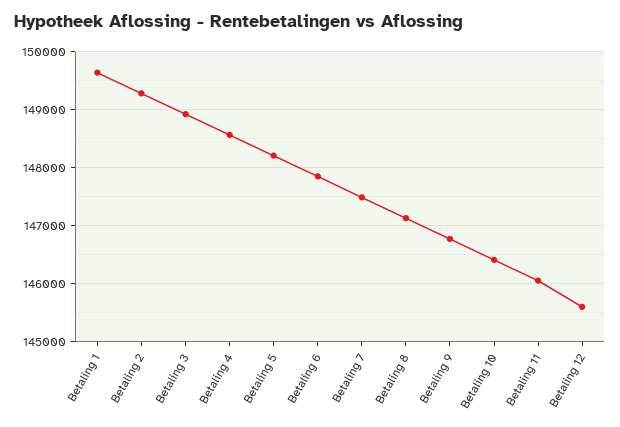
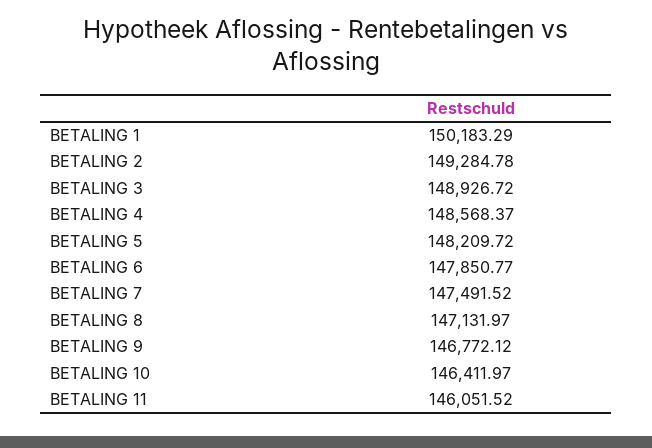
Betaling 1: 149600 -> 150183.29
Betaling 12: 145600 -> none

